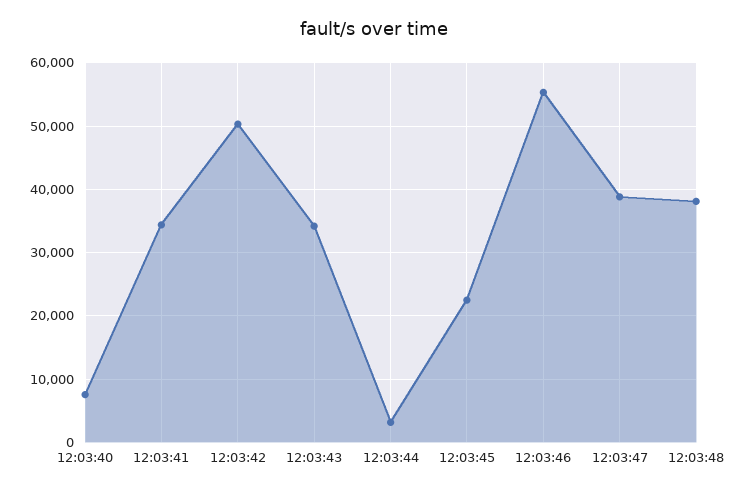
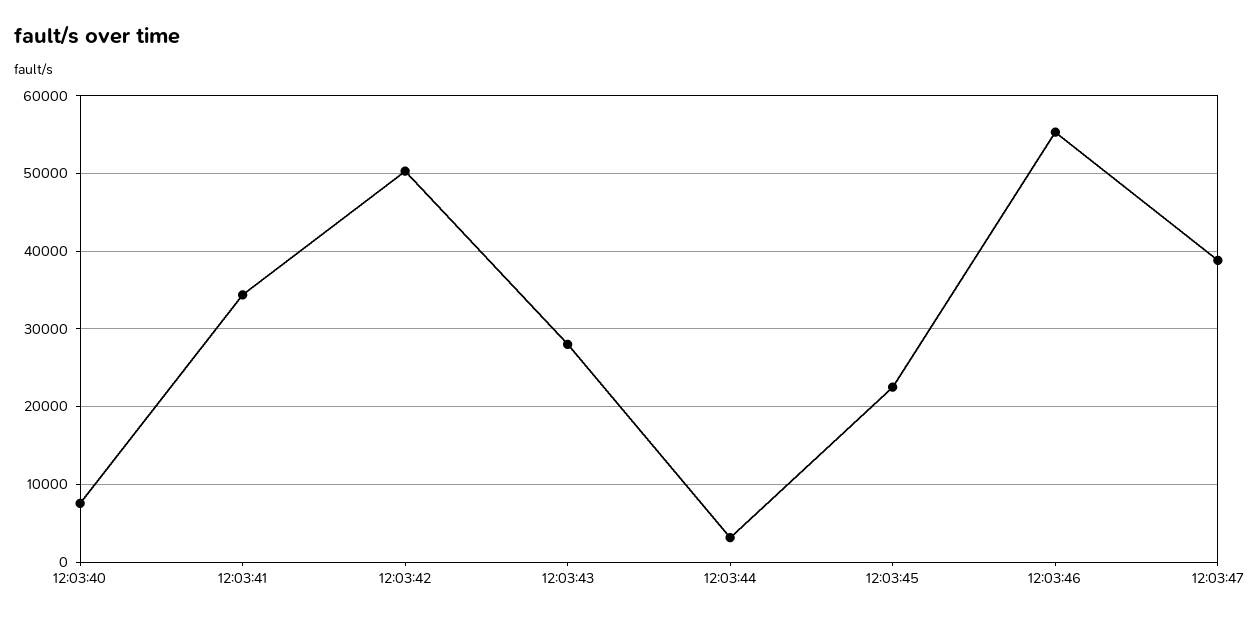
12:03:43: 34000 -> 28000
12:03:48: 38000 -> none

